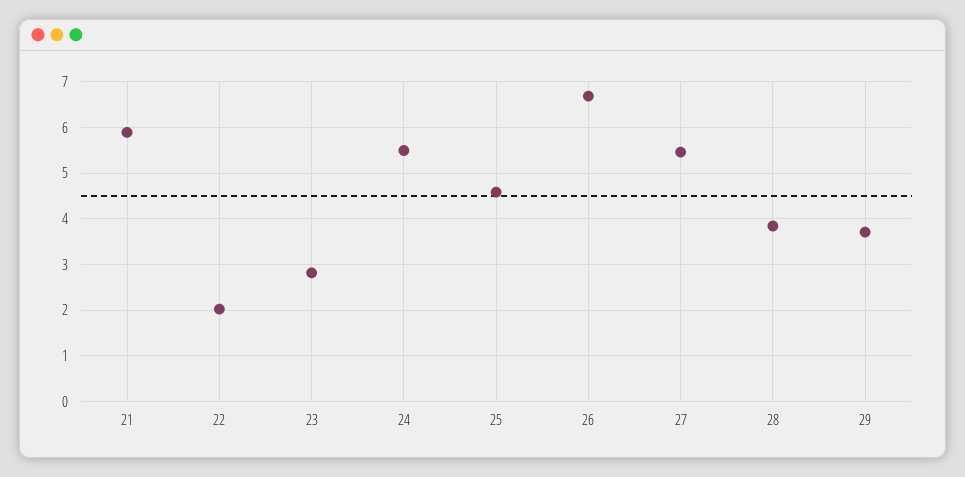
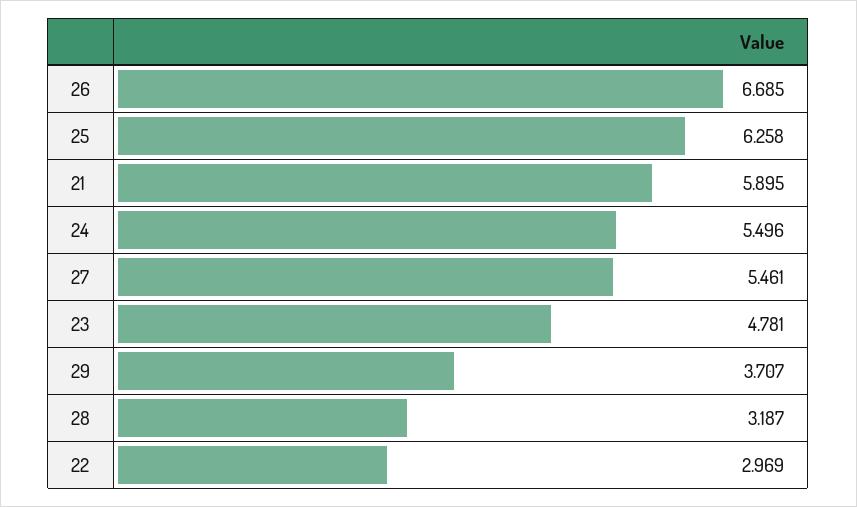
22: 2 -> 2.969
23: 2.8 -> 4.781
25: 4.6 -> 6.258
28: 3.8 -> 3.187

